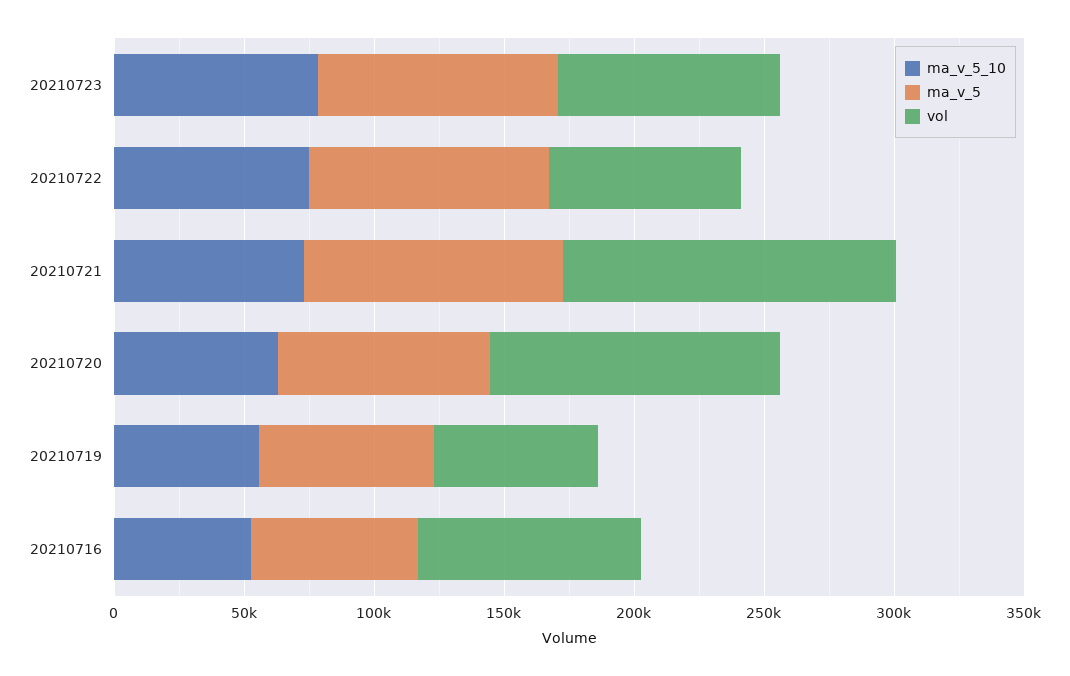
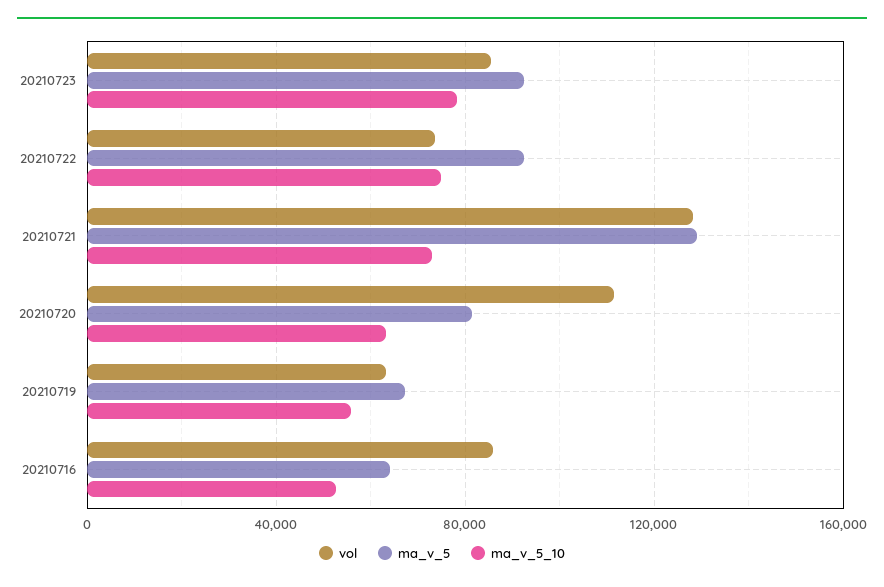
ma_v_5, 20210721: 100000 -> 130000

